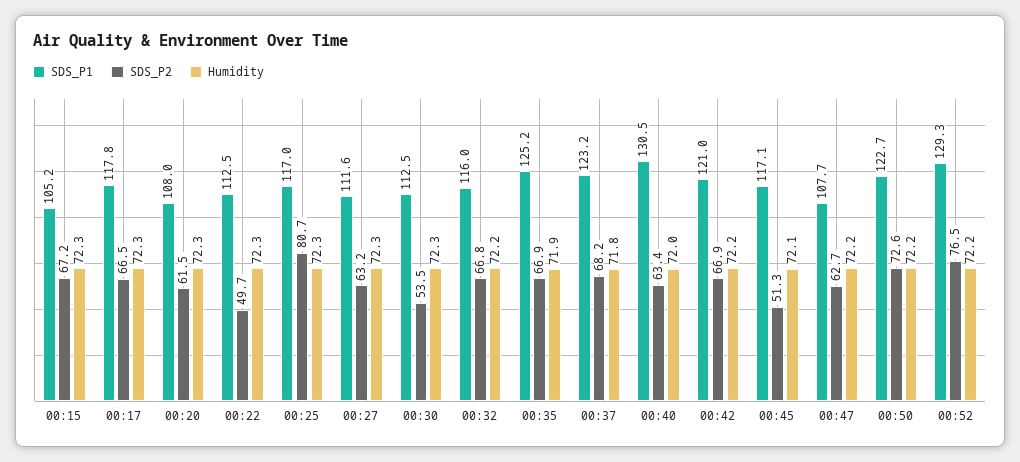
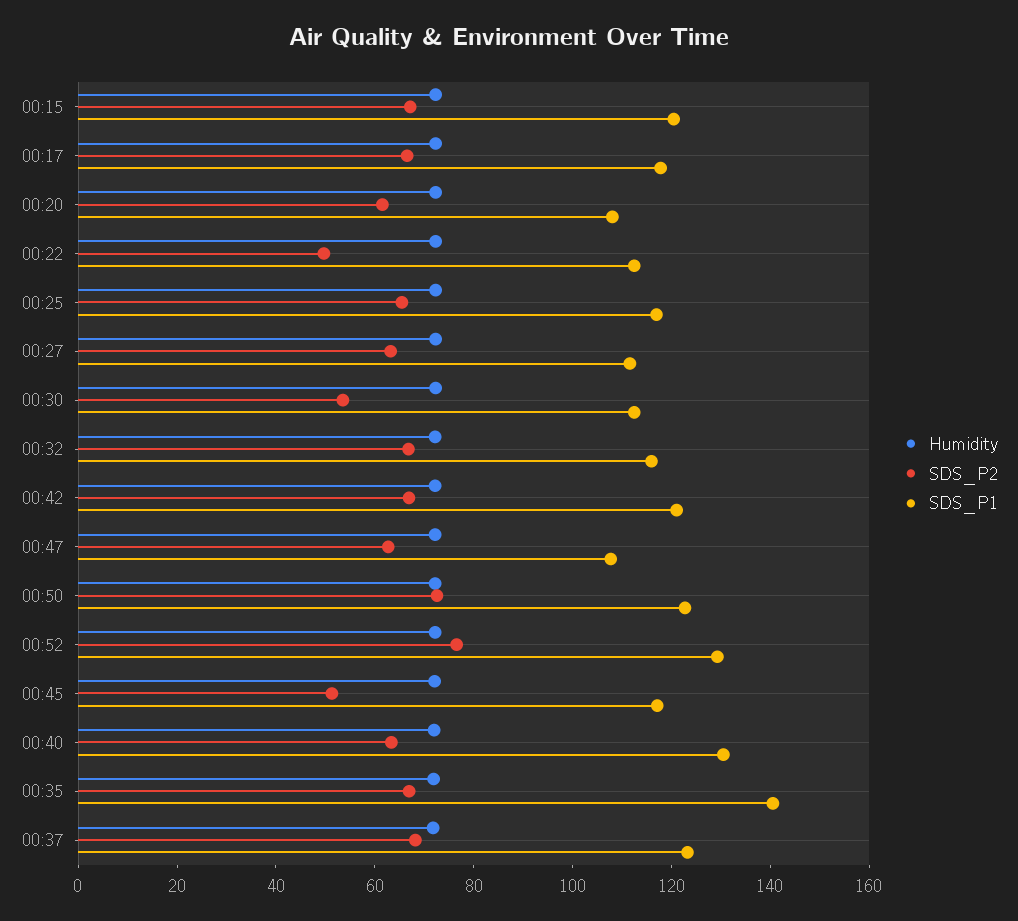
SDS_P1, 00:15: 105.2 -> 120
SDS_P2, 00:25: 80.7 -> 65
SDS_P1, 00:35: 125.2 -> 140

